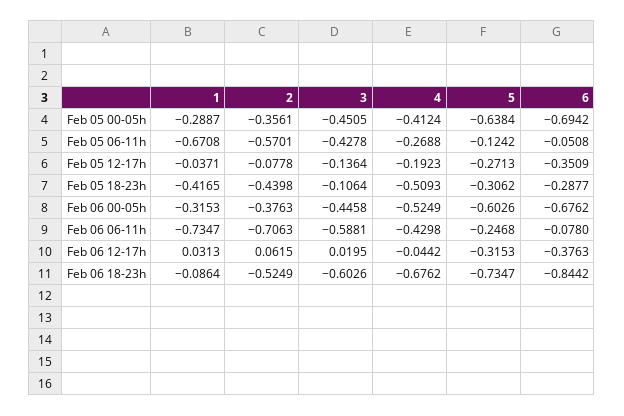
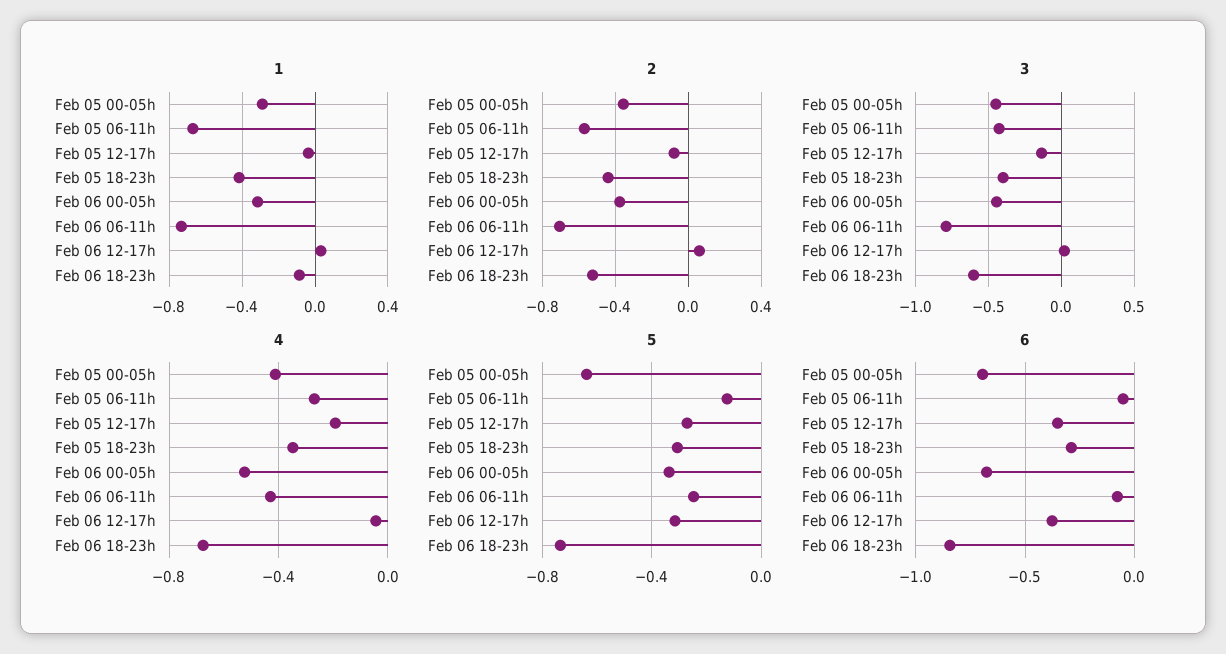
3, Feb 05 18-23h: -0.1064 -> -0.4
4, Feb 05 18-23h: -0.5093 -> -0.35
5, Feb 06 00-05h: -0.6026 -> -0.35
3, Feb 06 06-11h: -0.5881 -> -0.8

